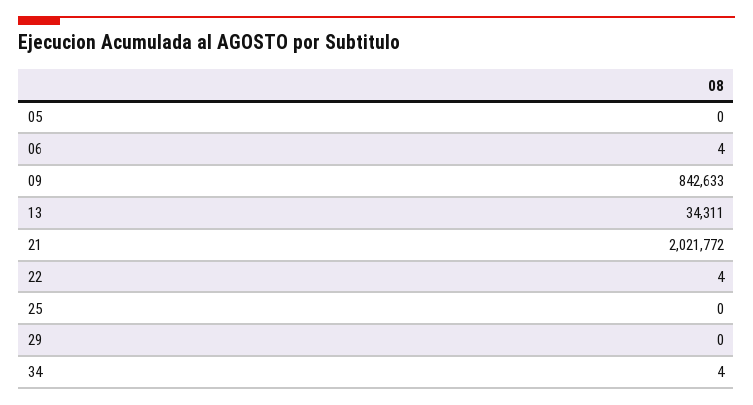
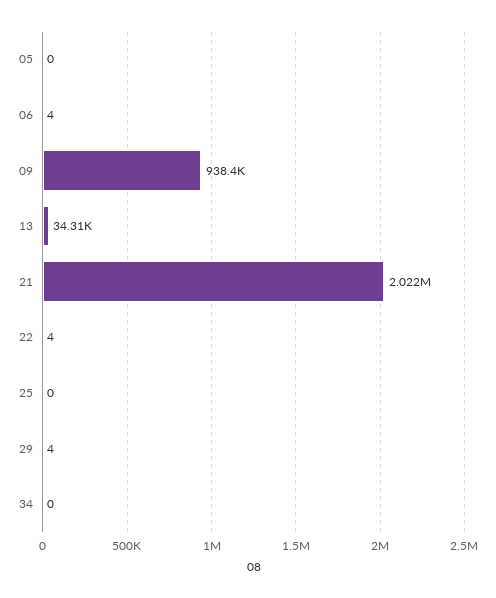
09: 842633 -> 938400
29: 0 -> 4
34: 4 -> 0

